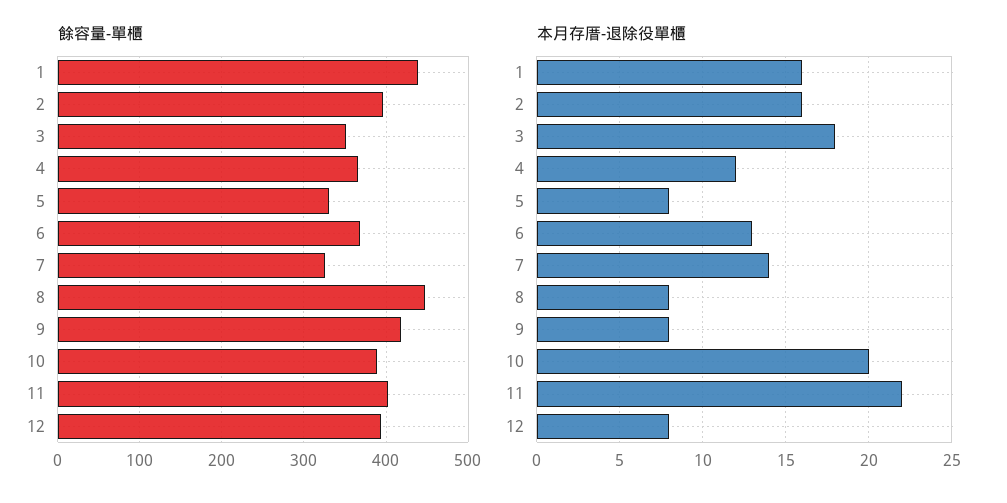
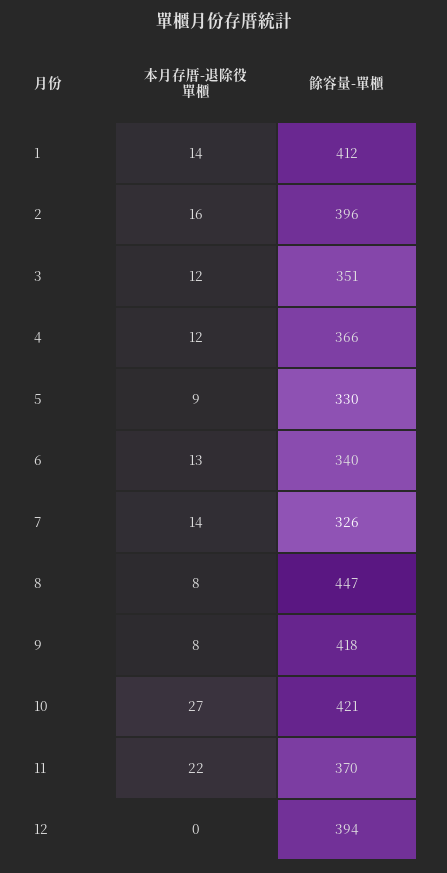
餘容量-單櫃, 1: 440 -> 412
餘容量-單櫃, 6: 370 -> 340
餘容量-單櫃, 10: 390 -> 421
餘容量-單櫃, 11: 400 -> 370
本月存厝-退除役單櫃, 1: 16 -> 14
本月存厝-退除役單櫃, 3: 18 -> 12
本月存厝-退除役單櫃, 5: 8 -> 9
本月存厝-退除役單櫃, 10: 20 -> 27
本月存厝-退除役單櫃, 12: 8 -> 0

